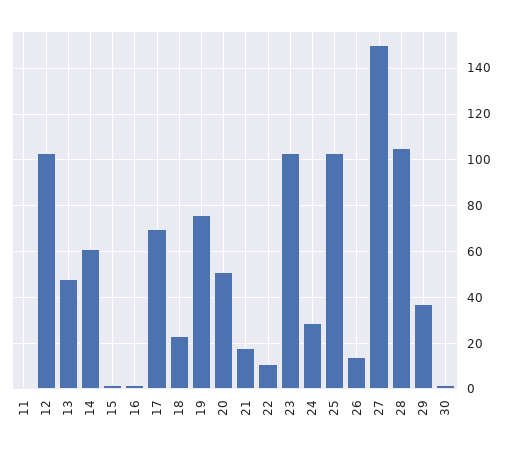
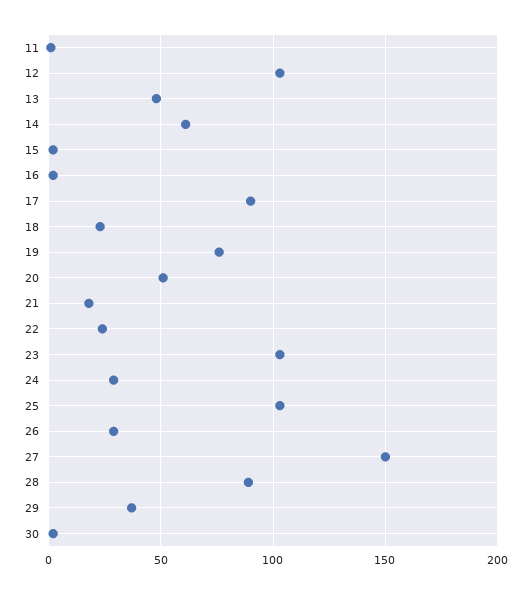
17: 70 -> 90
22: 10 -> 25
26: 15 -> 30
28: 105 -> 90

